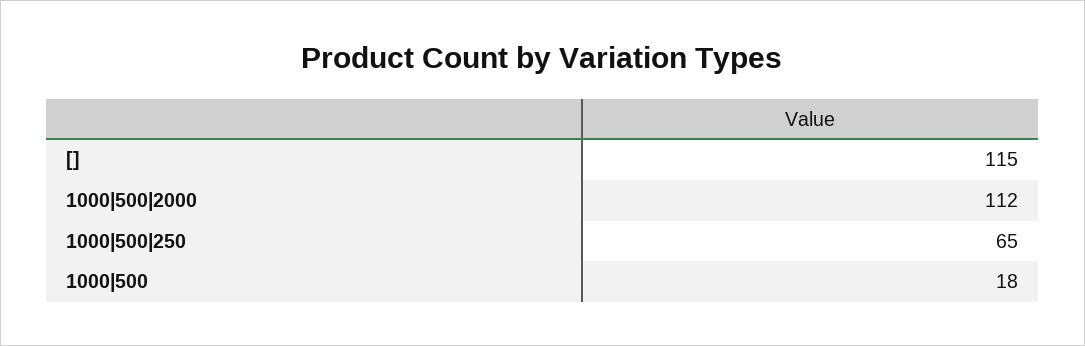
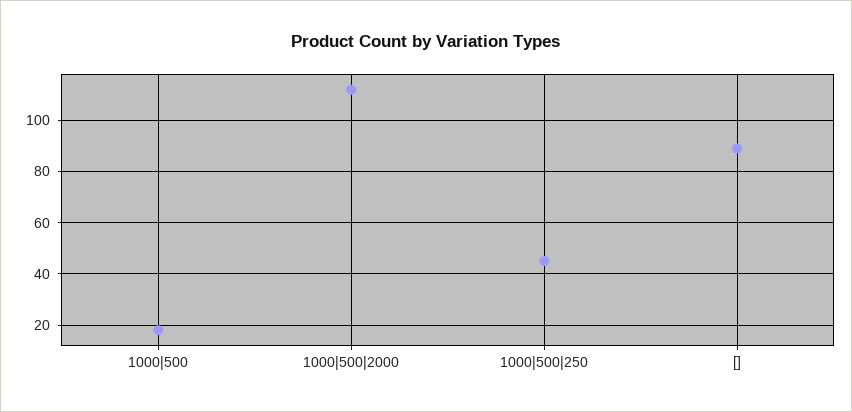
[]: 115 -> 90
1000|500|250: 65 -> 45

